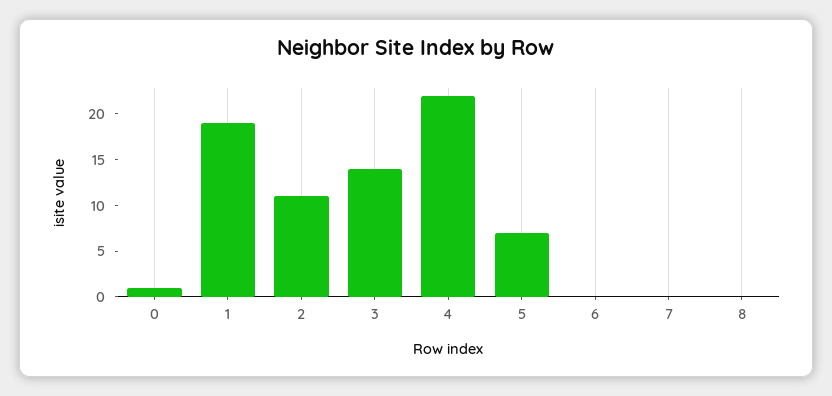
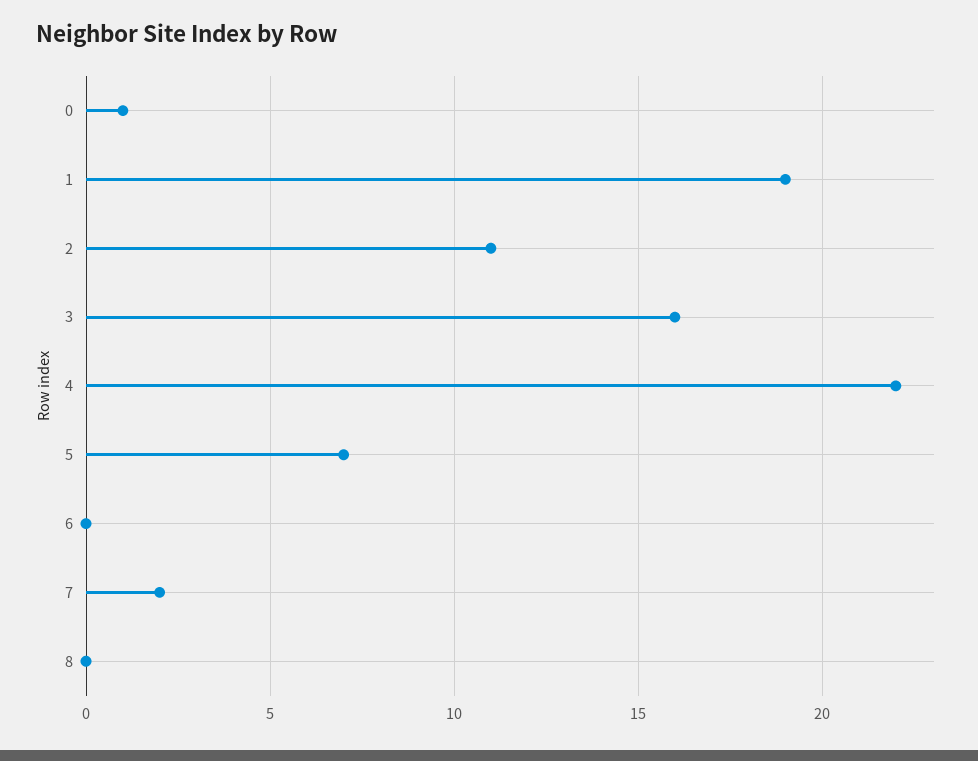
3: 14 -> 16
7: 0 -> 2

